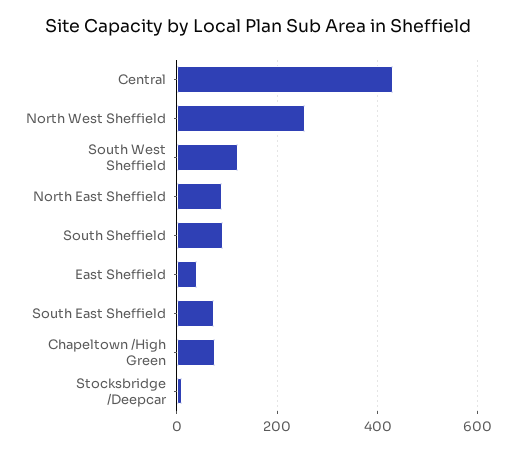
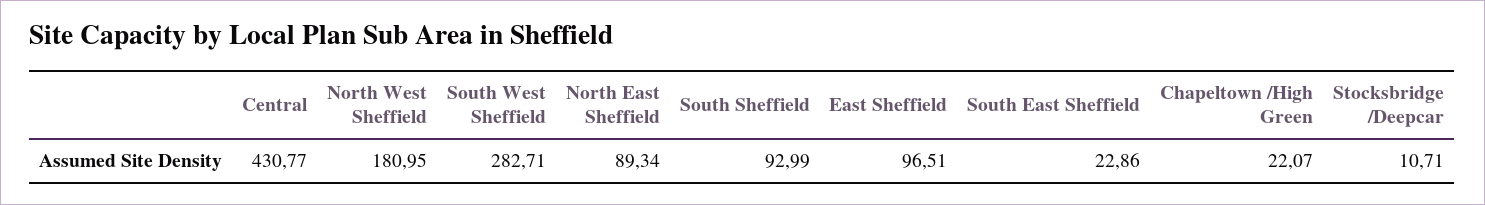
North West Sheffield: 260 -> 180.95
South West Sheffield: 120 -> 282.71
East Sheffield: 40 -> 96.51
South East Sheffield: 80 -> 22.86
Chapeltown /High Green: 80 -> 22.07

